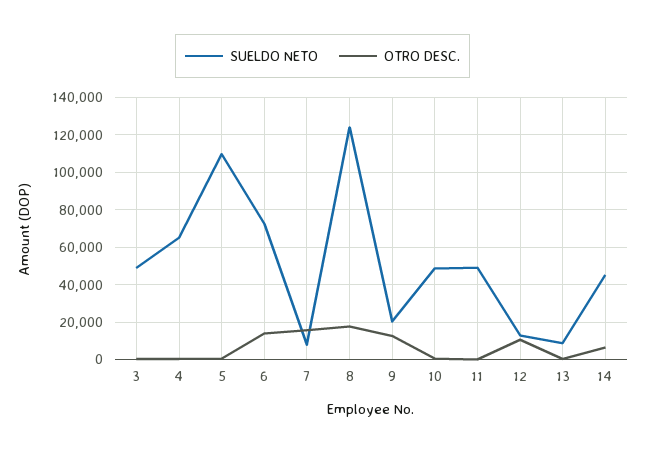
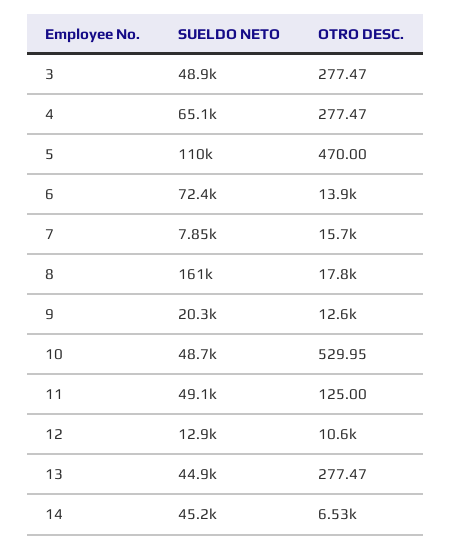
SUELDO NETO, 8: 125000 -> 161000
SUELDO NETO, 13: 10000 -> 44900

